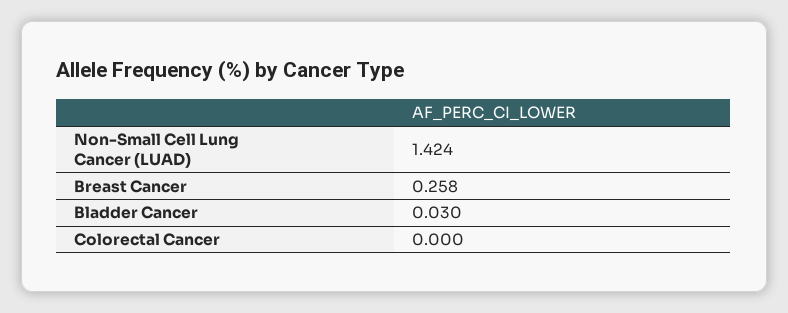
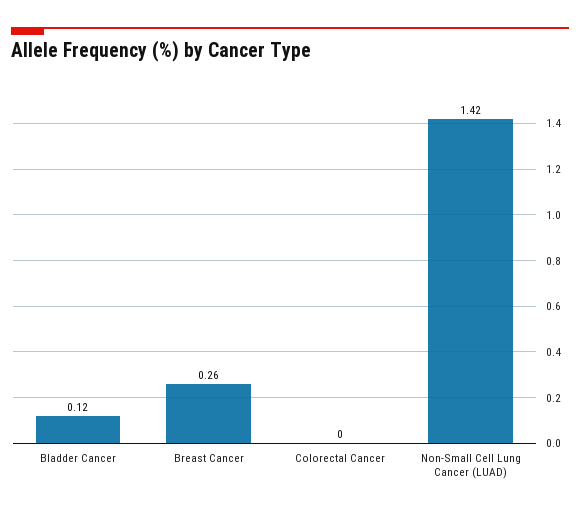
Bladder Cancer: 0.03 -> 0.12

